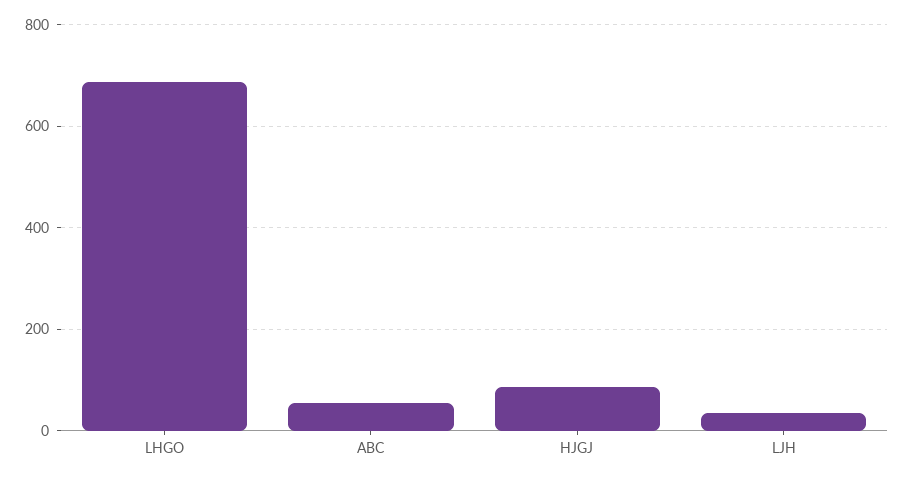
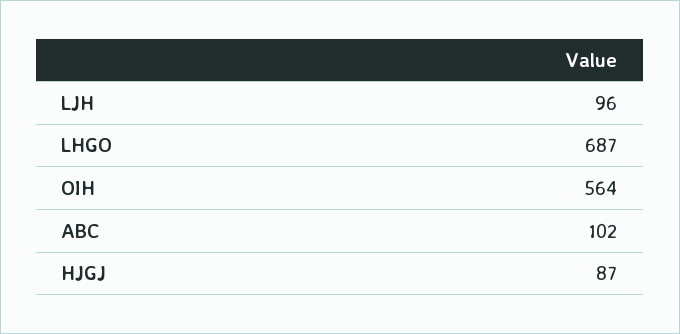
ABC: 60 -> 102
LJH: 40 -> 96
OIH: none -> 564

